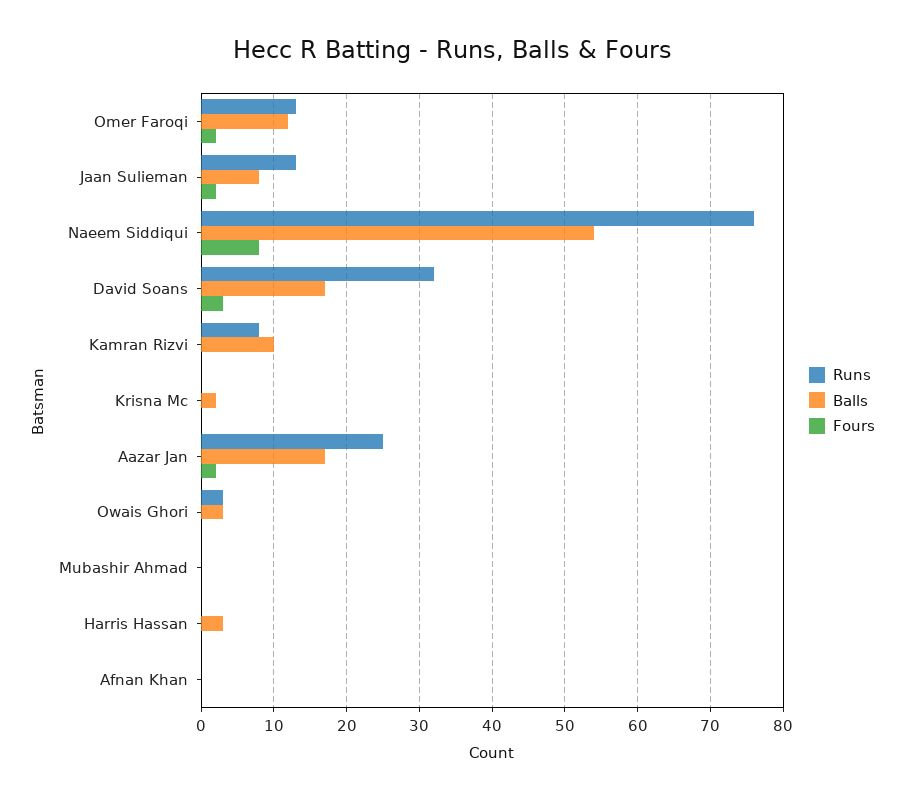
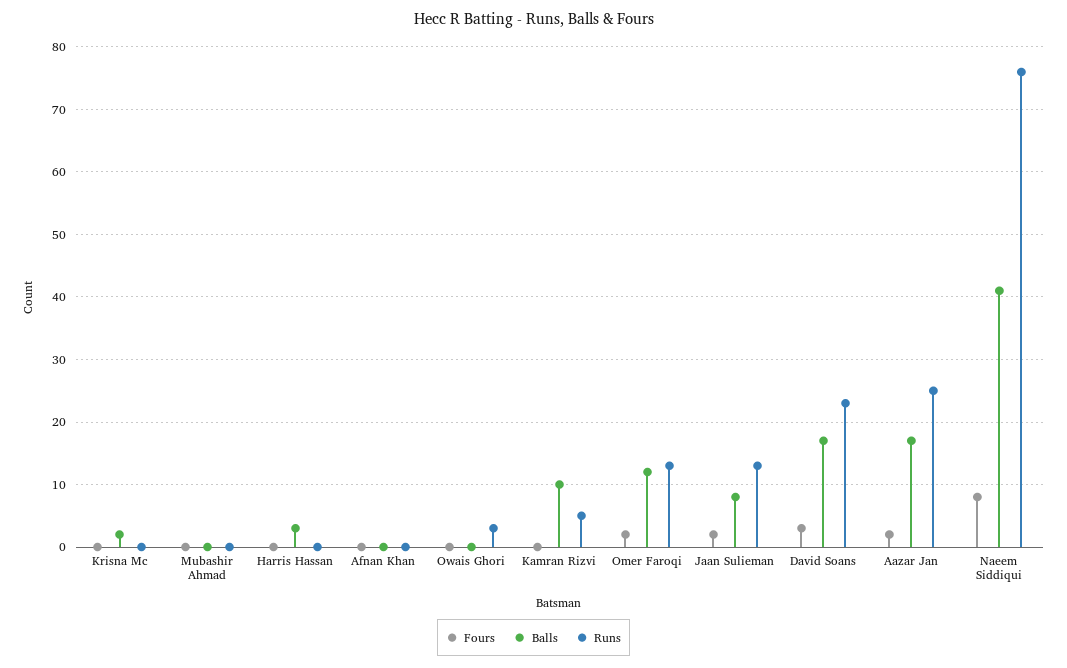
Balls, Naeem Siddiqui: 54 -> 41
Runs, David Soans: 32 -> 23
Runs, Kamran Rizvi: 8 -> 5
Balls, Owais Ghori: 3 -> 0

